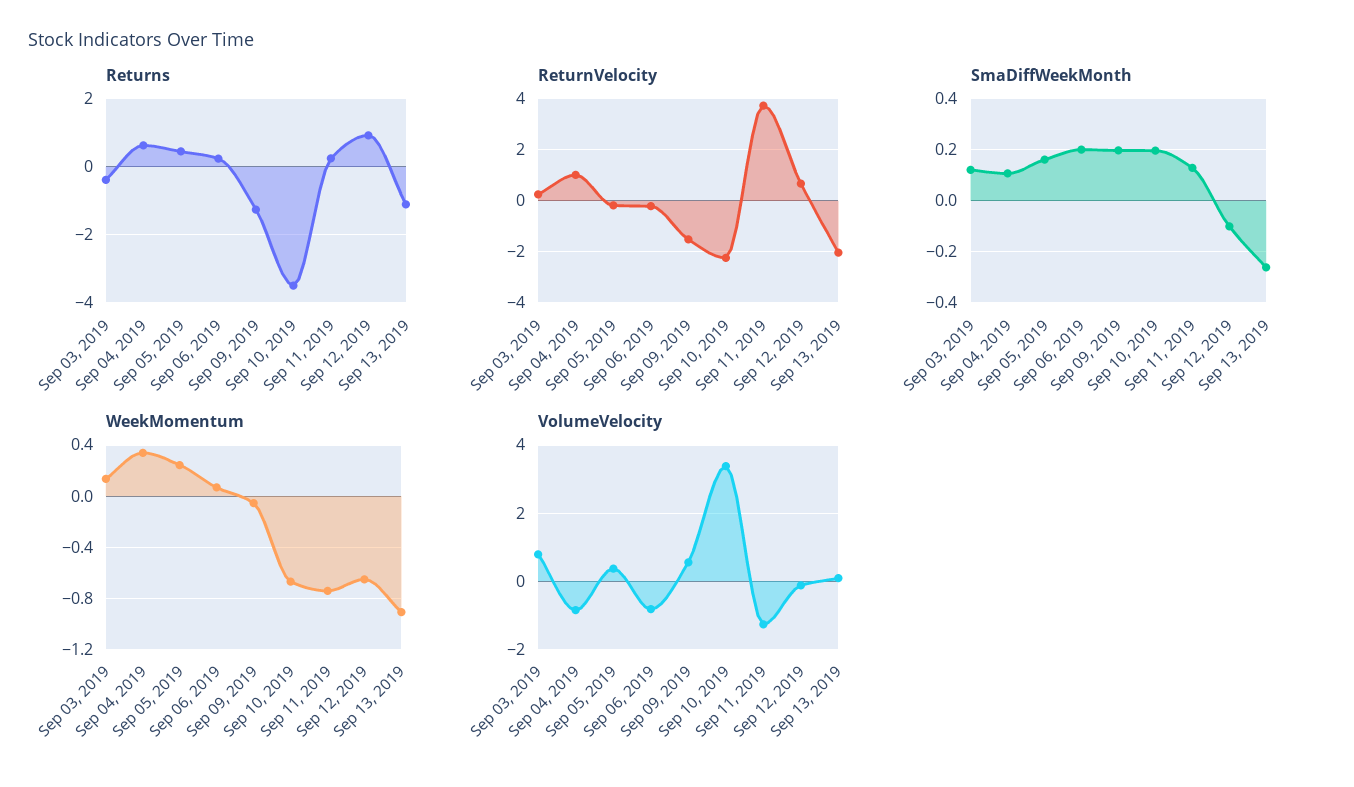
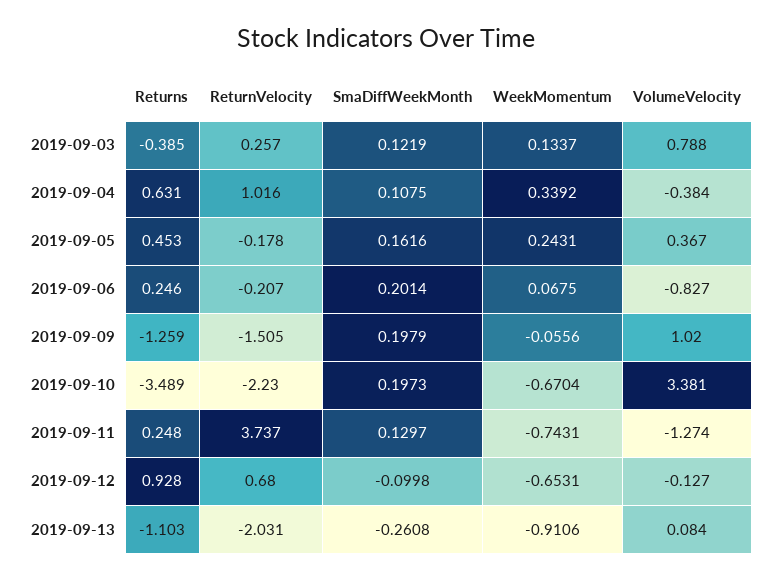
VolumeVelocity, Sep 04, 2019: -0.8 -> -0.384
VolumeVelocity, Sep 09, 2019: 0.6 -> 1.02

